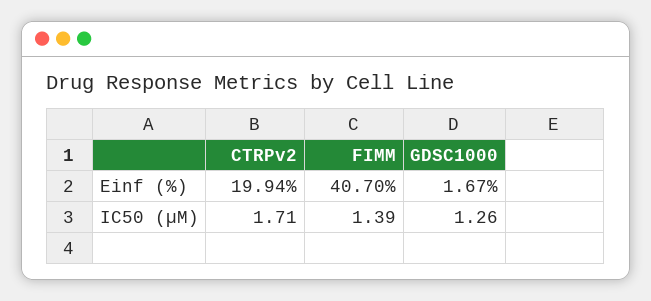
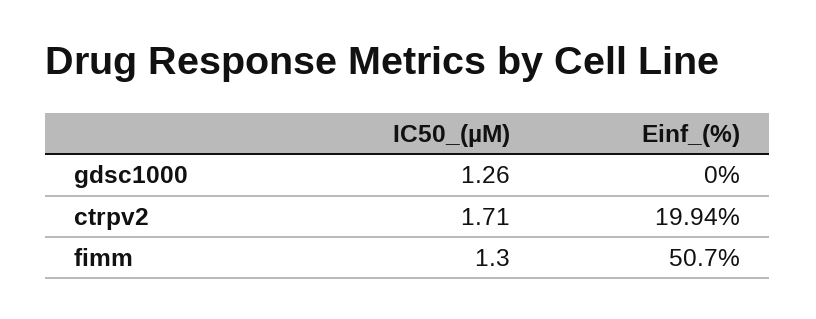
FIMM, Einf (%): 40.7 -> 50.7
GDSC1000, Einf (%): 1.67 -> 0
FIMM, IC50 (µM): 1.39 -> 1.3

